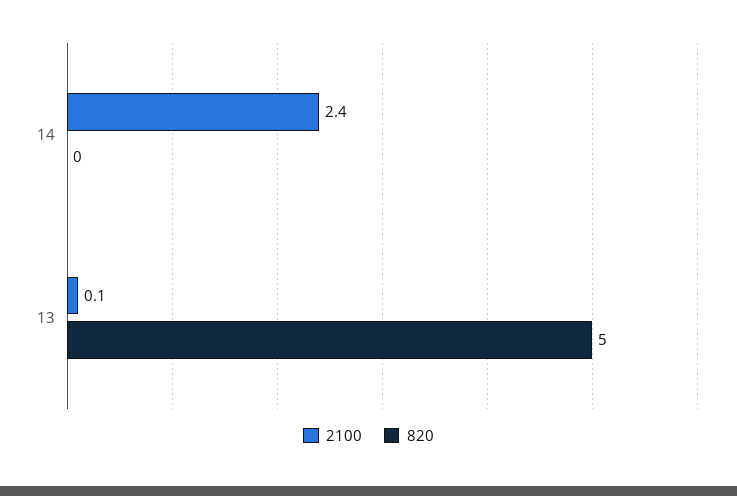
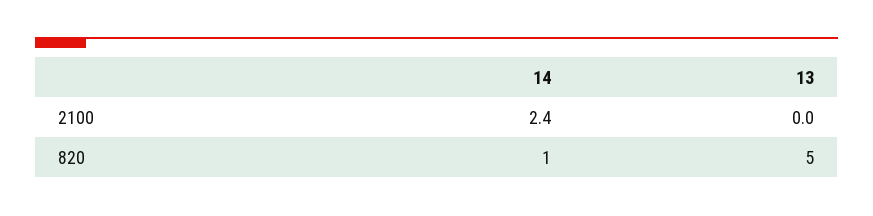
820, 14: 0 -> 1
2100, 13: 0.1 -> 0

